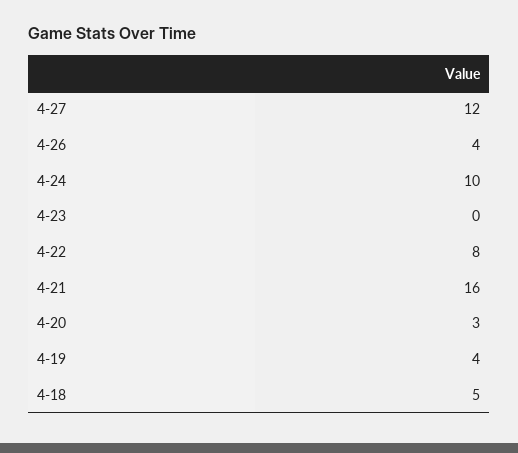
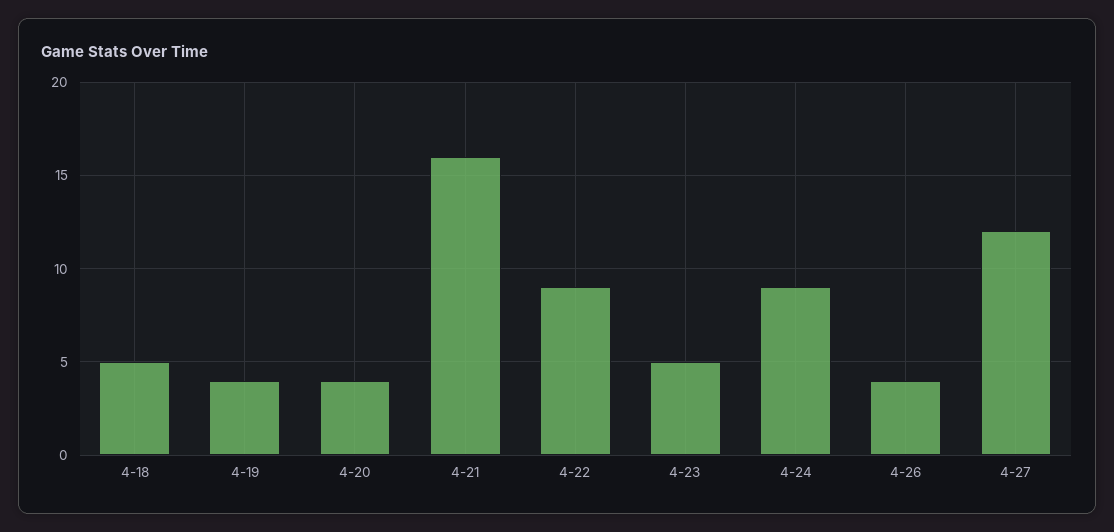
4-24: 10 -> 9
4-23: 0 -> 5
4-22: 8 -> 9
4-20: 3 -> 4

